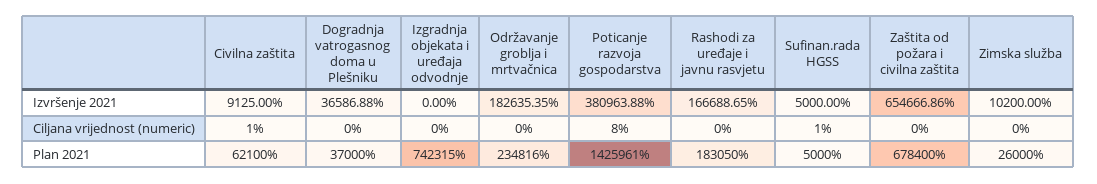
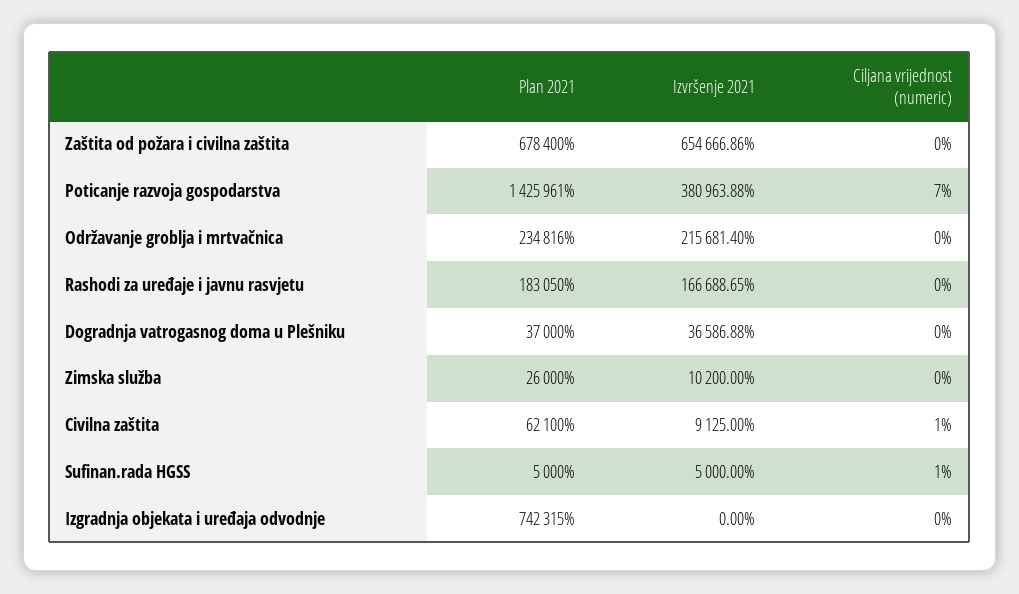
Održavanje groblja i mrtvačnica, Izvršenje 2021: 182635.35 -> 215681.4
Poticanje razvoja gospodarstva, Ciljana vrijednost (numeric): 8 -> 7

